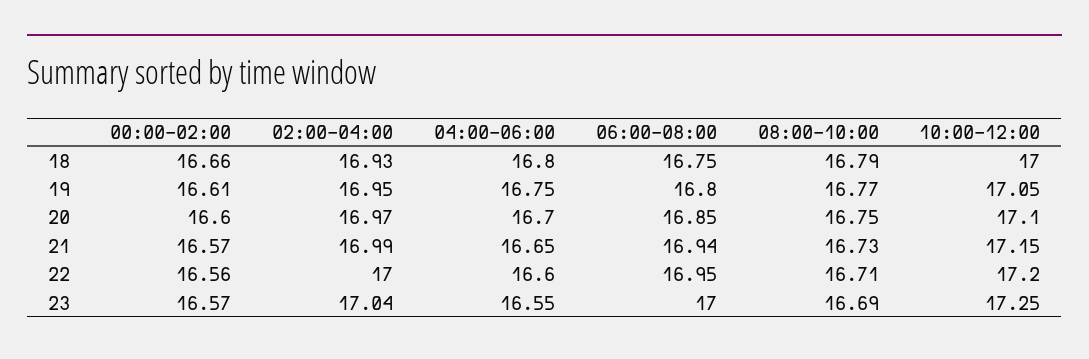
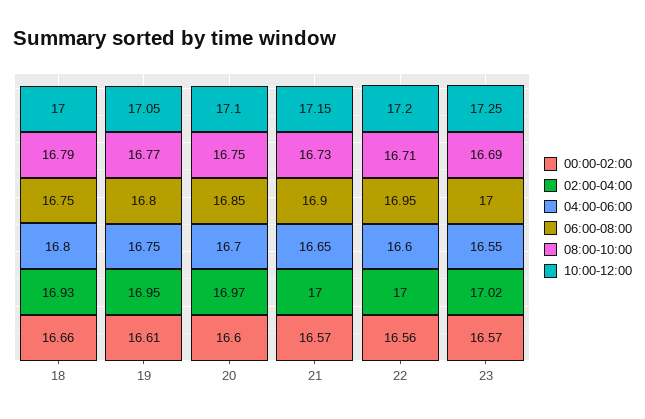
02:00-04:00, 21: 16.99 -> 17
06:00-08:00, 21: 16.94 -> 16.9
02:00-04:00, 23: 17.04 -> 17.02

